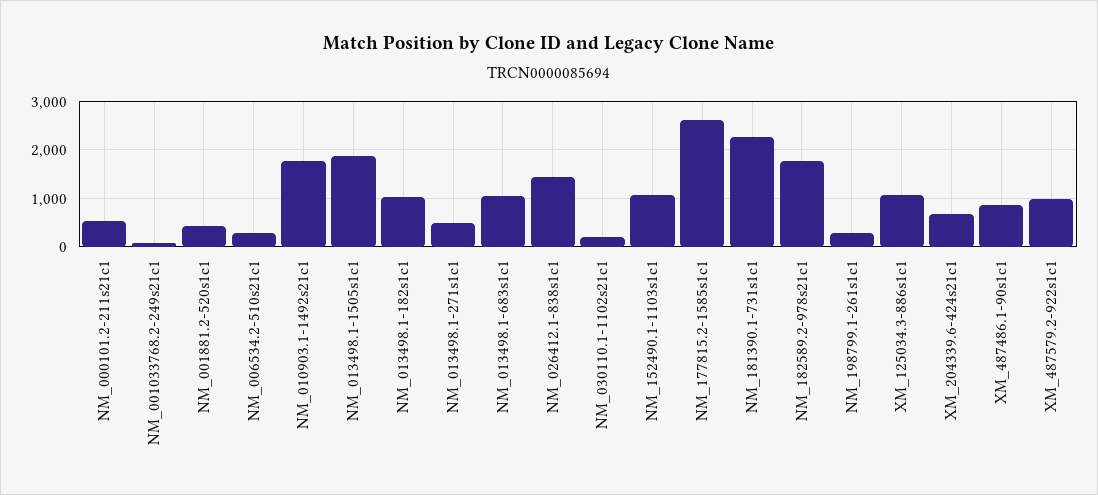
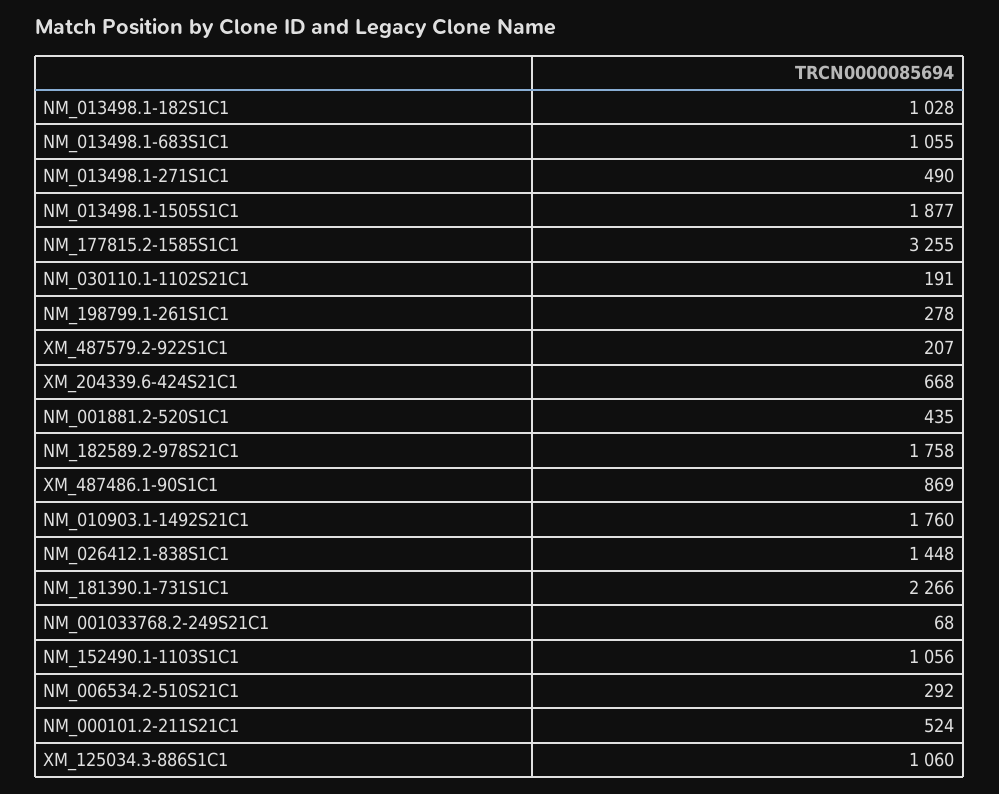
NM_177815.2-1585s1c1: 2600 -> 3255
XM_487579.2-922s1c1: 1000 -> 207

